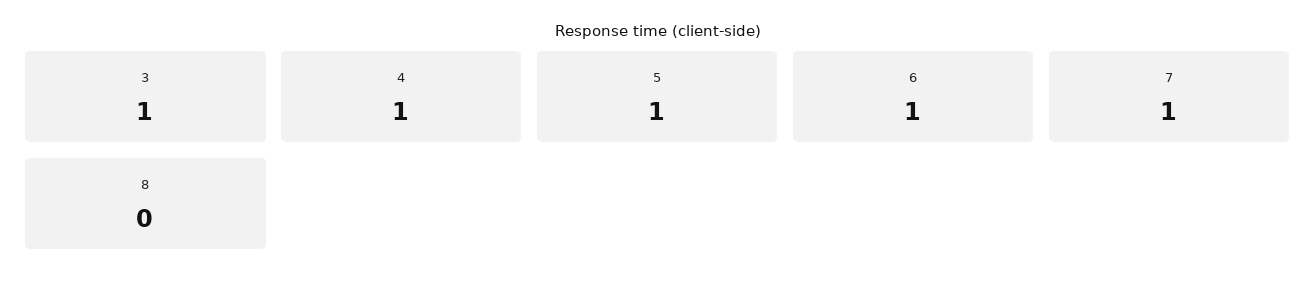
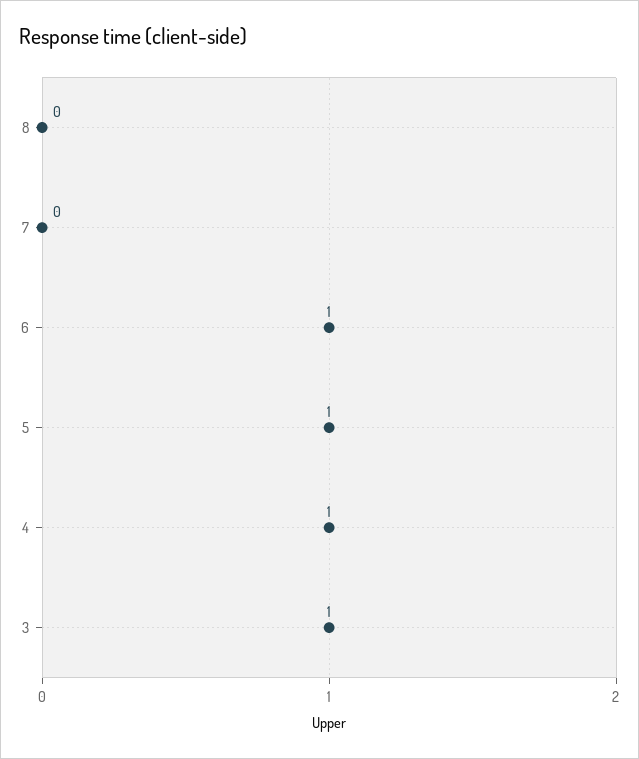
7: 1 -> 0

